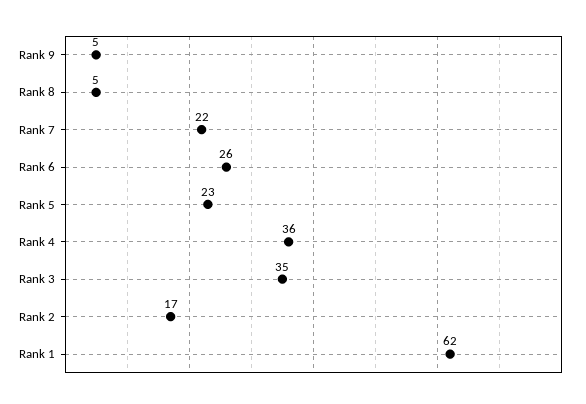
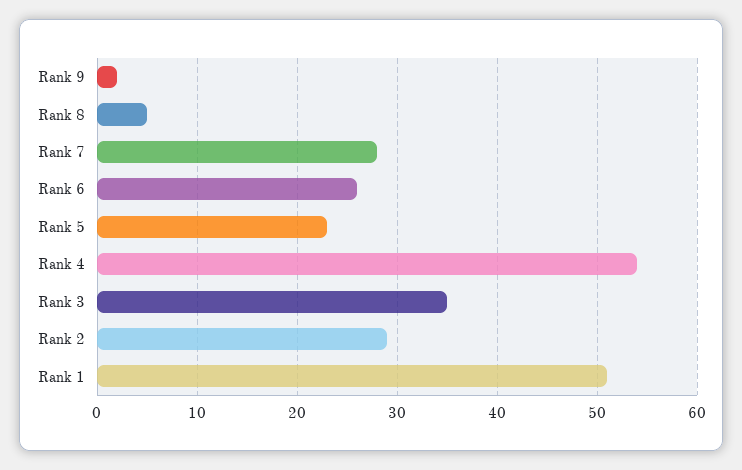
Rank 9: 5 -> 2
Rank 7: 22 -> 28
Rank 4: 36 -> 54
Rank 2: 17 -> 29
Rank 1: 62 -> 51

